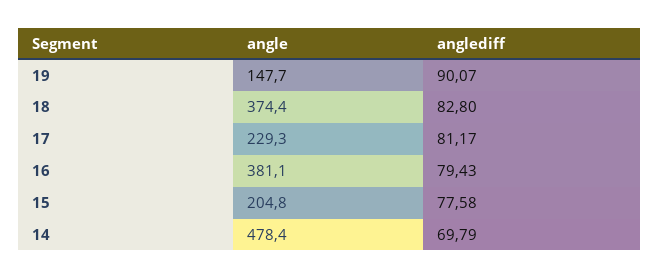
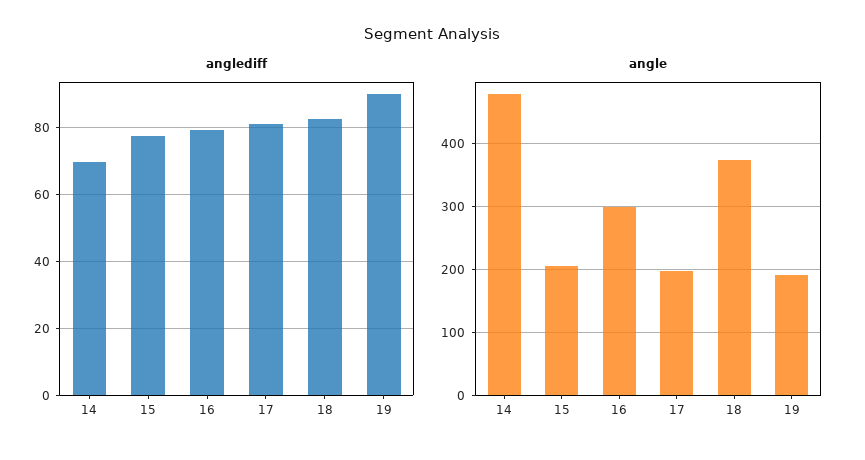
angle, 19: 147.7 -> 190
angle, 17: 229.3 -> 200
angle, 16: 381.1 -> 300

